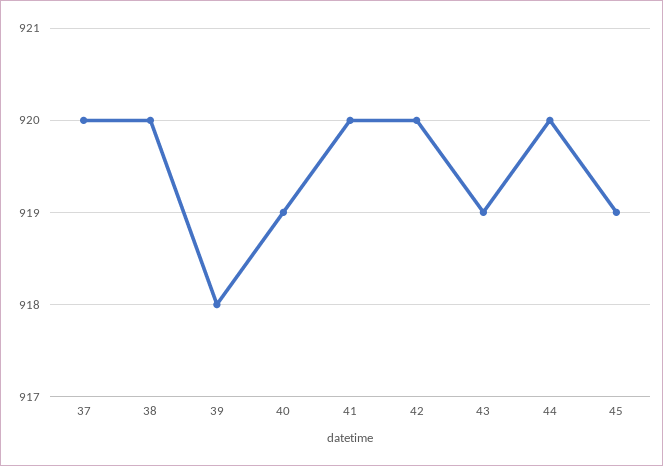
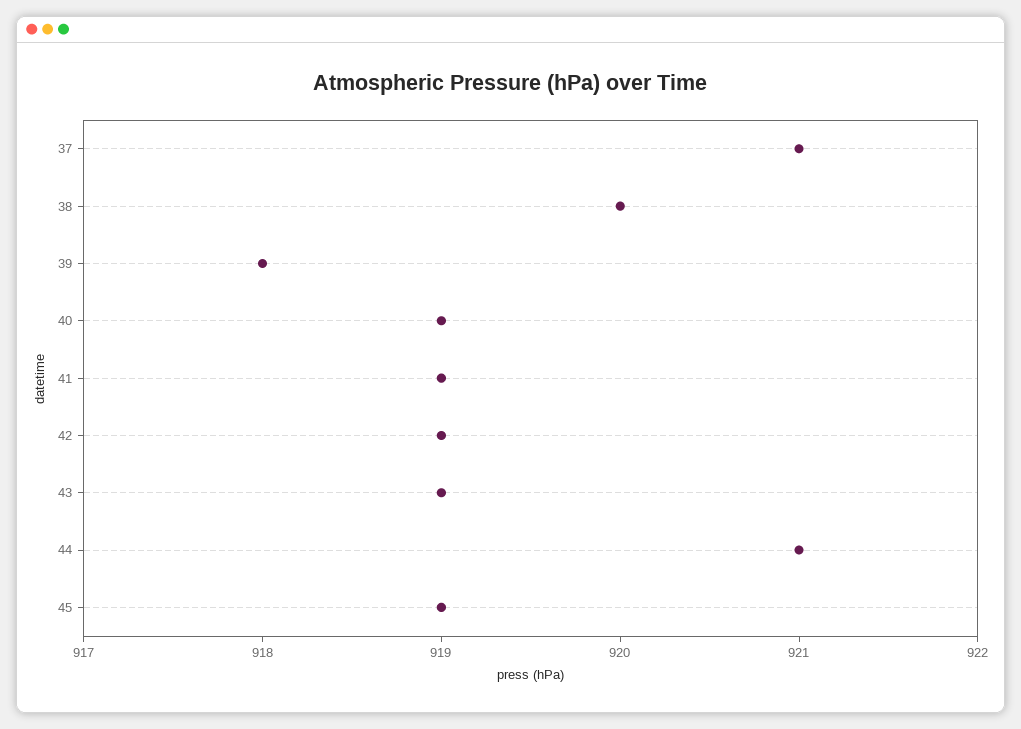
37: 920 -> 921
41: 920 -> 919
42: 920 -> 919
44: 920 -> 921

